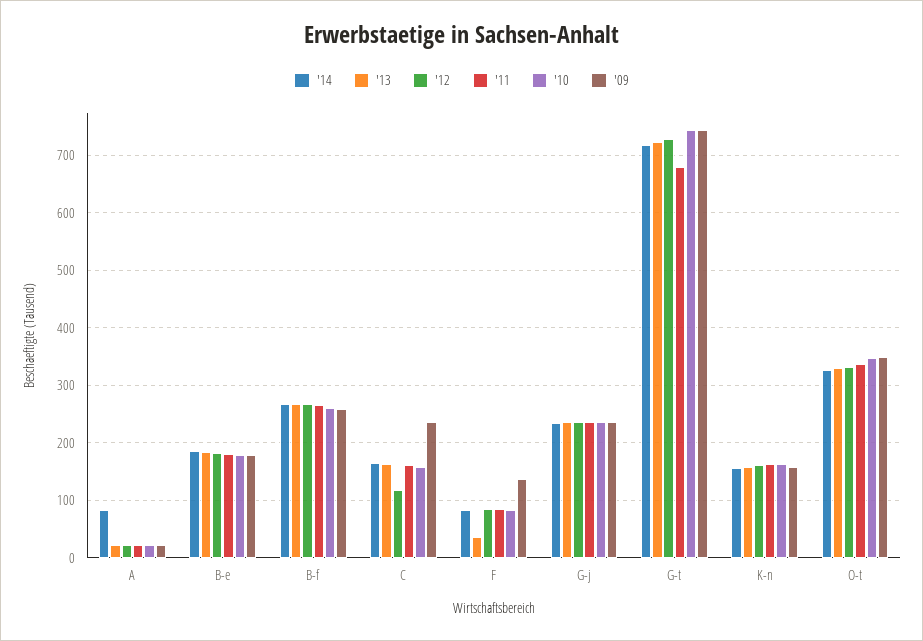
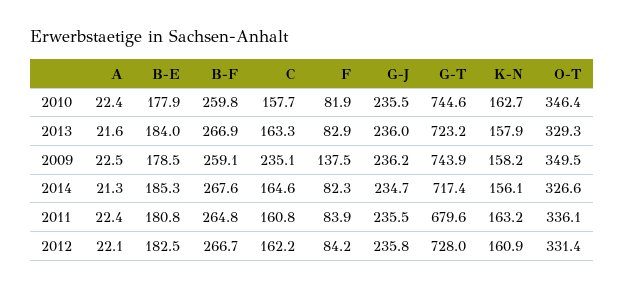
'14, A: 80 -> 21.3
'12, C: 120 -> 162.2
'13, F: 40 -> 82.9

